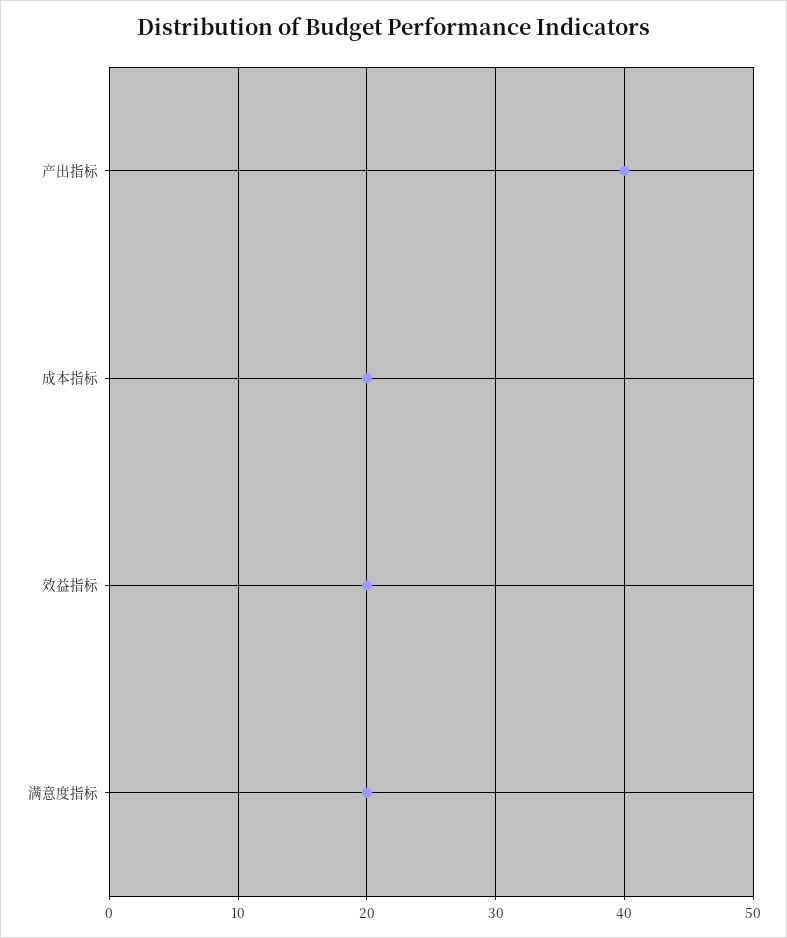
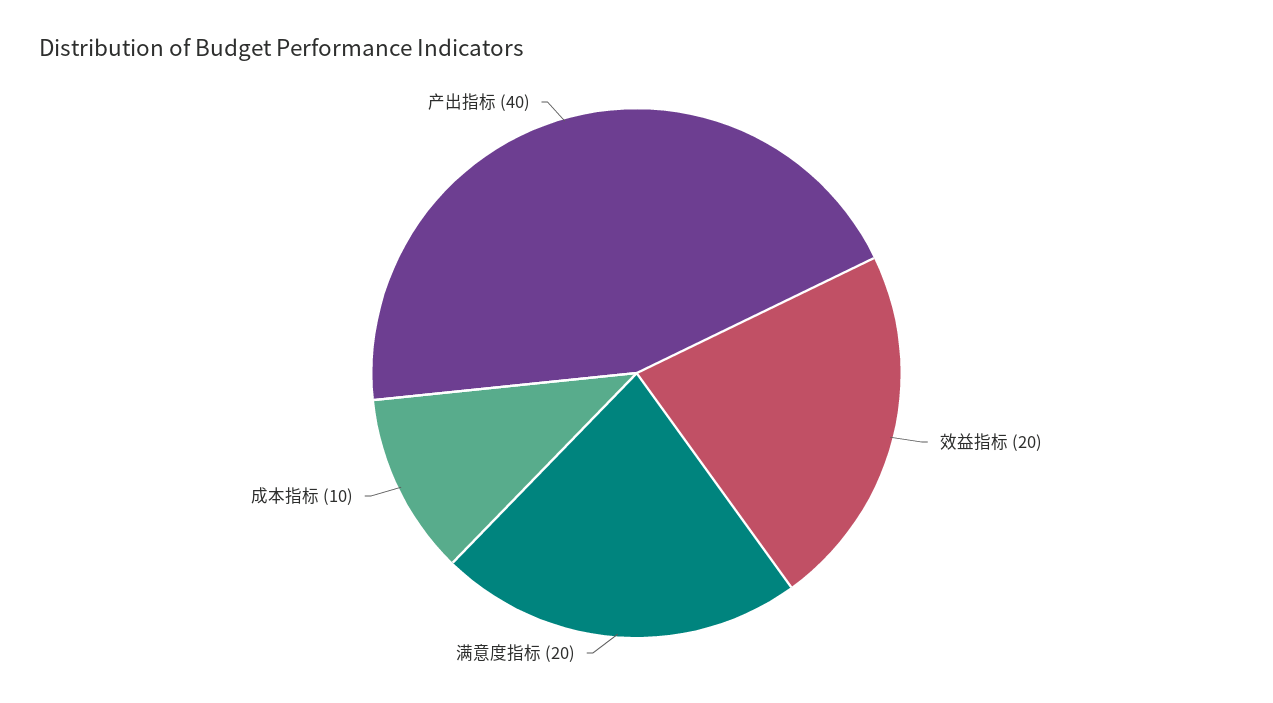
成本指标: 20 -> 10

